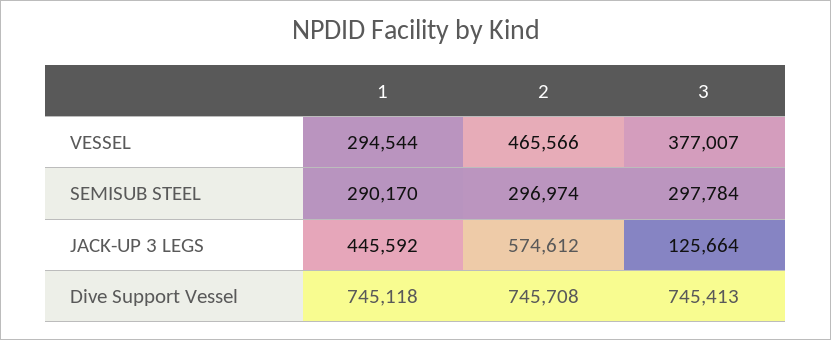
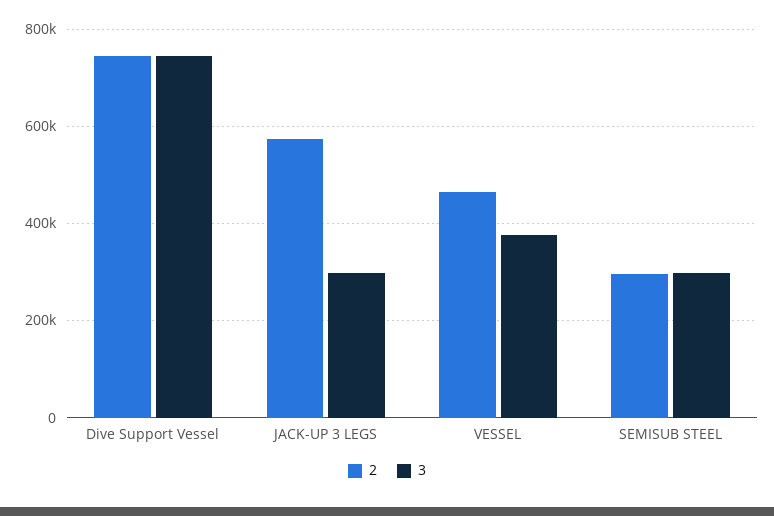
1, VESSEL: 294544 -> none
1, SEMISUB STEEL: 290170 -> none
1, JACK-UP 3 LEGS: 445592 -> none
3, JACK-UP 3 LEGS: 125664 -> 300000
1, Dive Support Vessel: 745118 -> none

